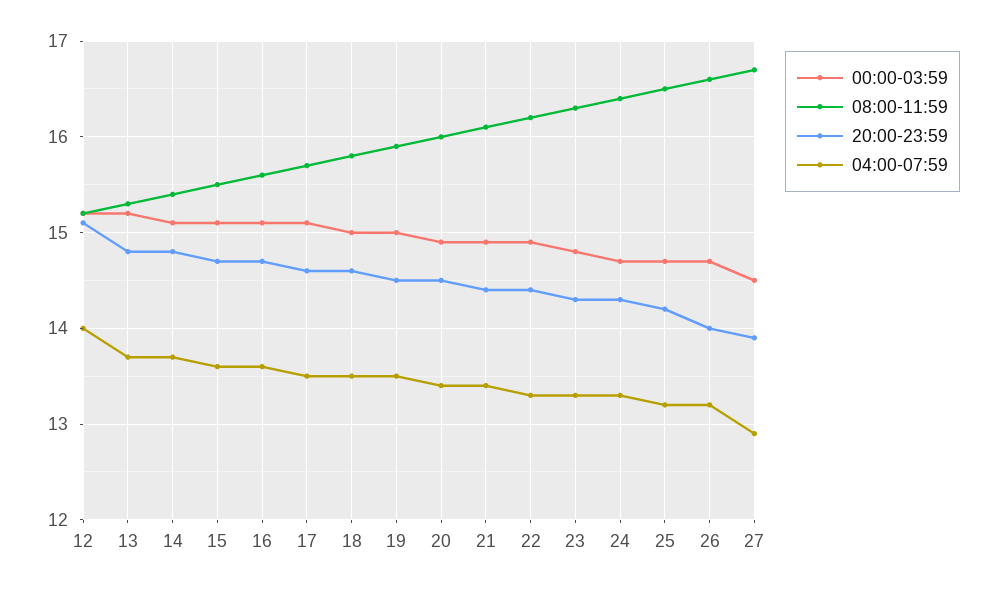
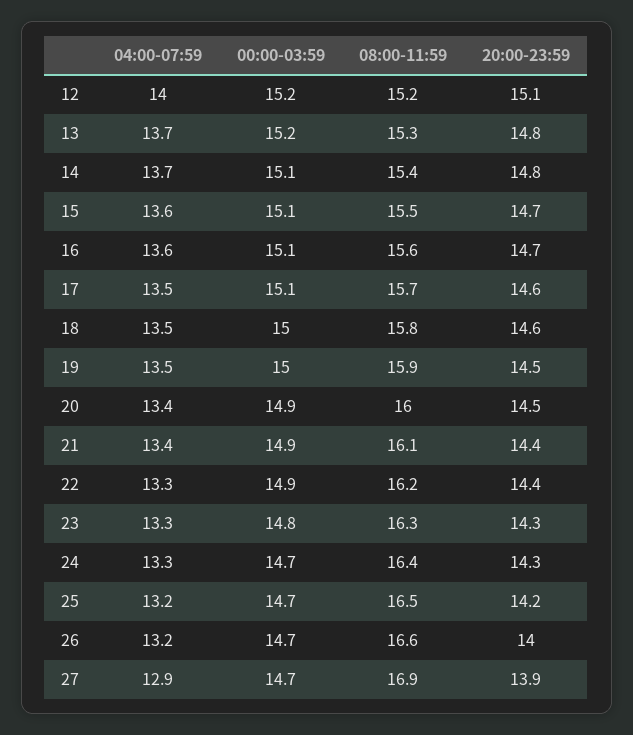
00:00-03:59, 27: 14.5 -> 14.7
08:00-11:59, 27: 16.7 -> 16.9

